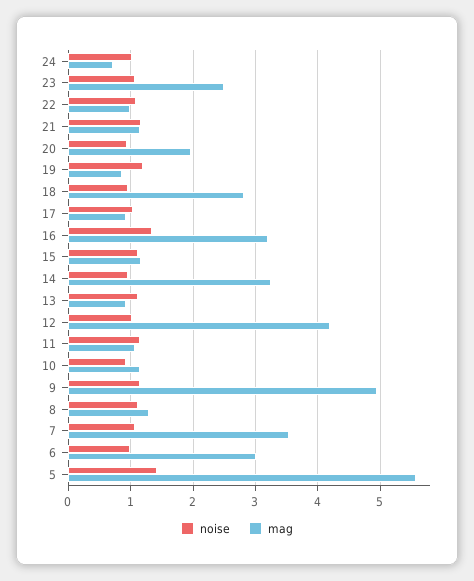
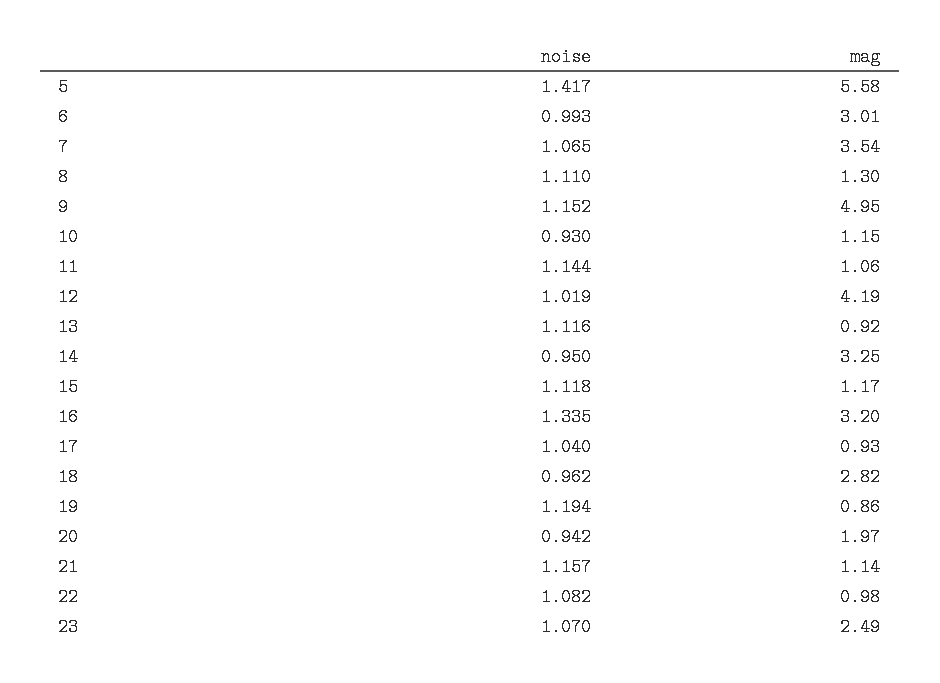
noise, 24: 1 -> none
mag, 24: 0.7 -> none

